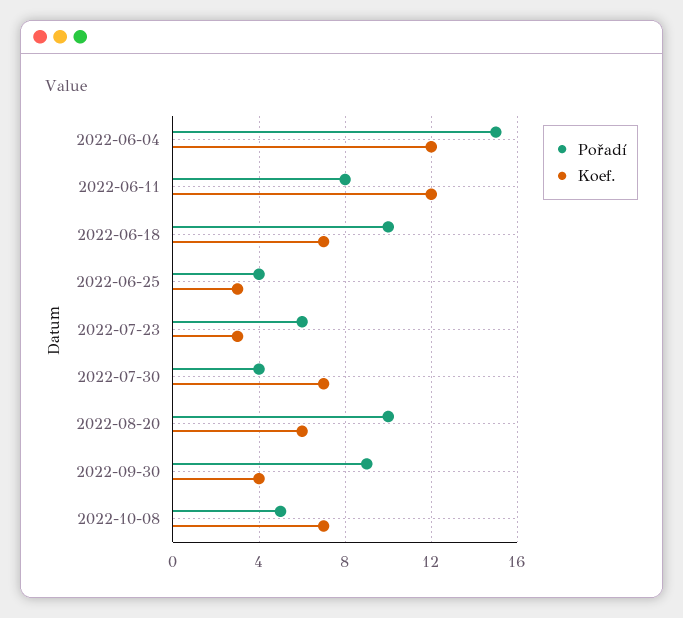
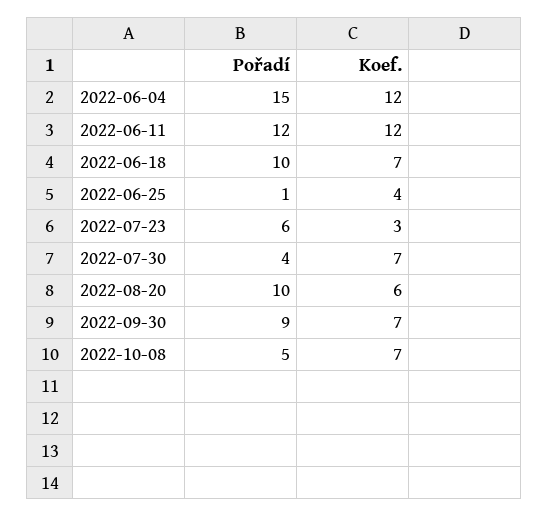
Pořadí, 2022-06-11: 8 -> 12
Pořadí, 2022-06-25: 4 -> 1
Koef., 2022-06-25: 3 -> 4
Koef., 2022-09-30: 4 -> 7

